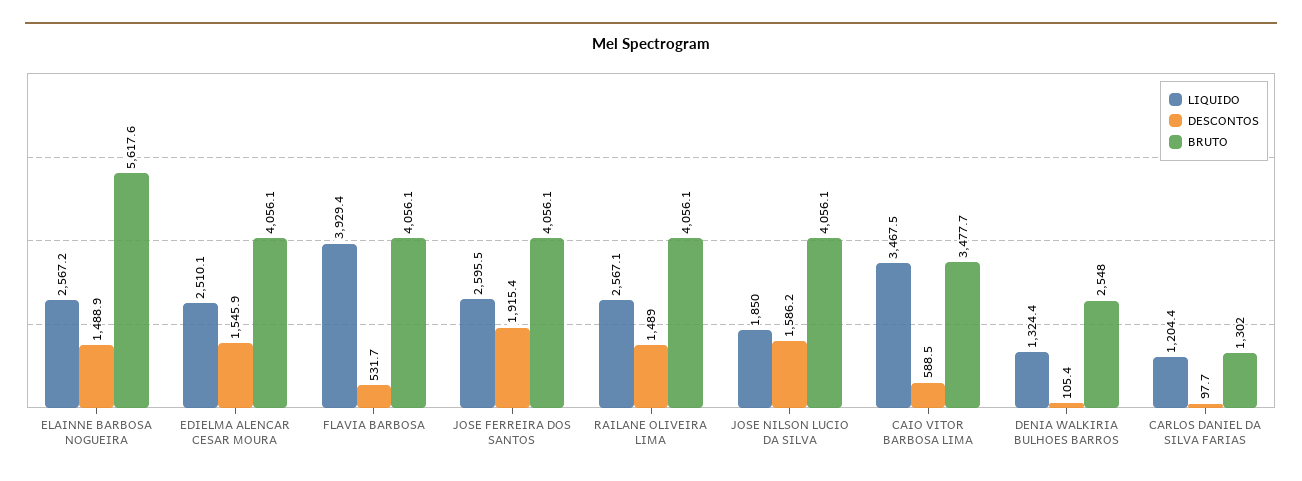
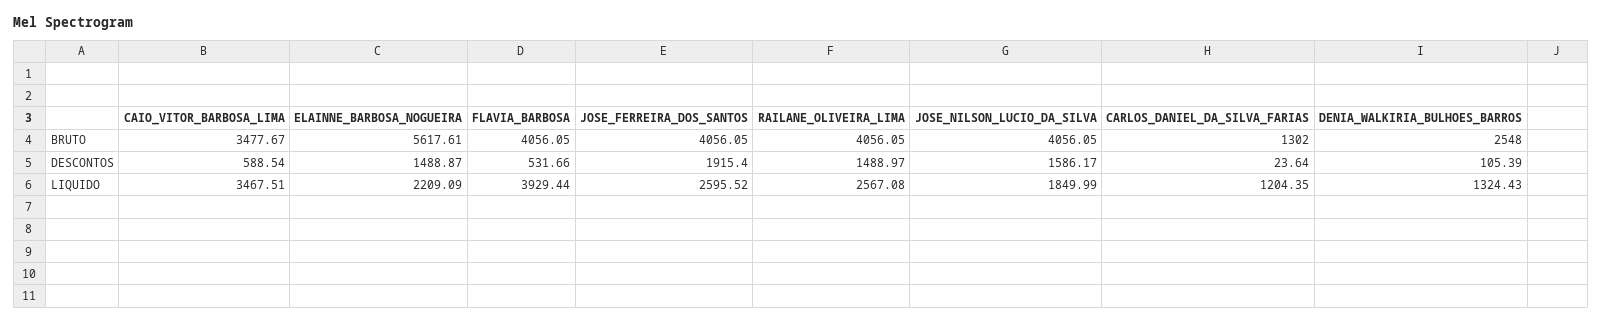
LIQUIDO, ELAINNE BARBOSA NOGUEIRA: 2567.2 -> 2209.09
LIQUIDO, EDIELMA ALENCAR CESAR MOURA: 2510.1 -> none
DESCONTOS, EDIELMA ALENCAR CESAR MOURA: 1545.9 -> none
BRUTO, EDIELMA ALENCAR CESAR MOURA: 4056.1 -> none
DESCONTOS, CARLOS DANIEL DA SILVA FARIAS: 97.7 -> 23.64

